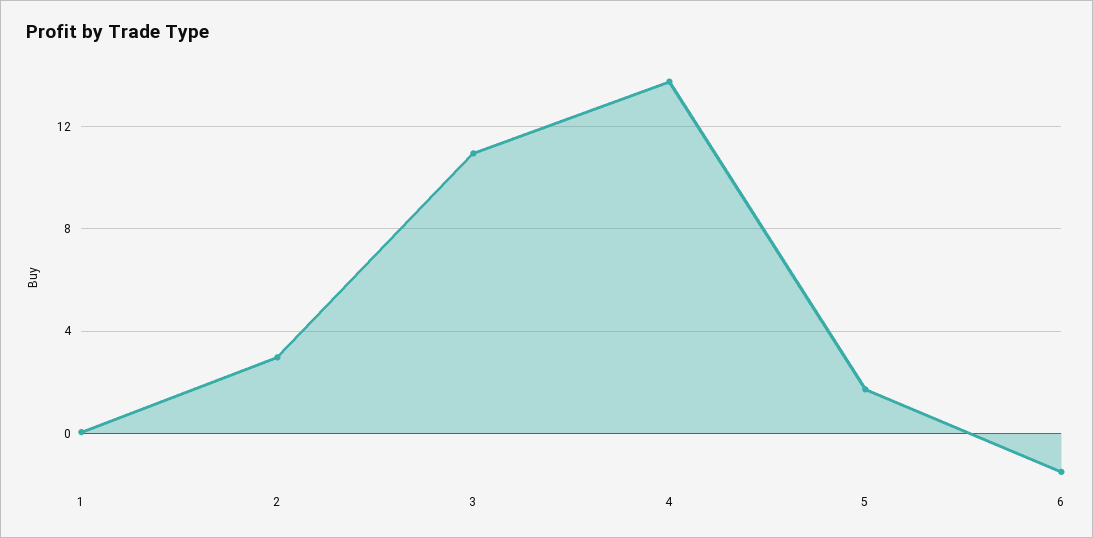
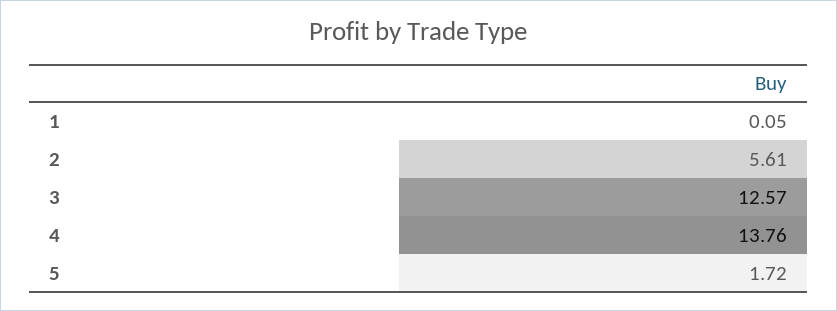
2: 3 -> 5.61
3: 11 -> 12.57
6: -1.5 -> none

